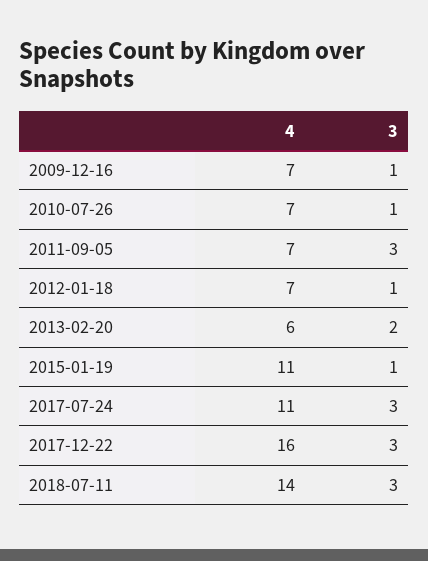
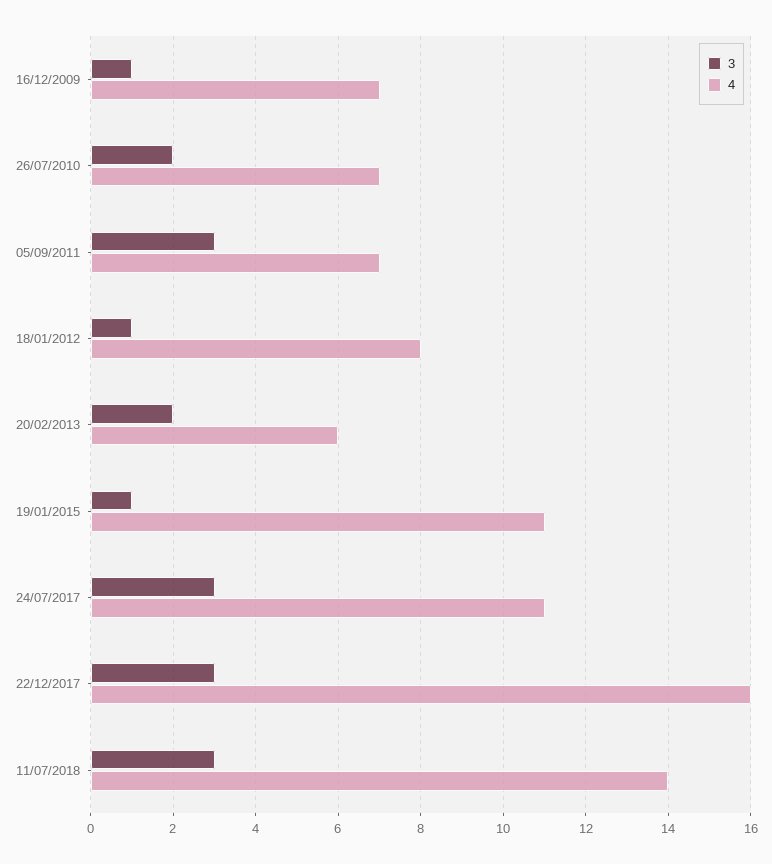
3, 2010-07-26: 1 -> 2
4, 2012-01-18: 7 -> 8

